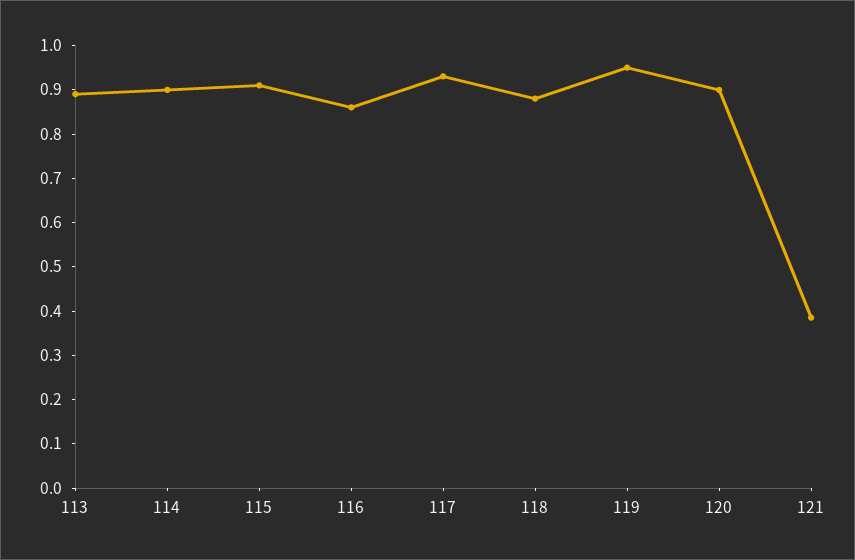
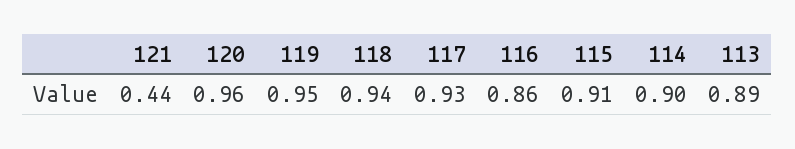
118: 0.88 -> 0.94
120: 0.9 -> 0.96
121: 0.38 -> 0.44

